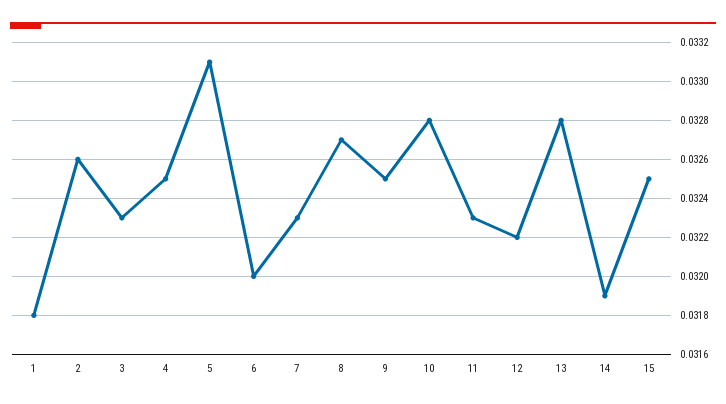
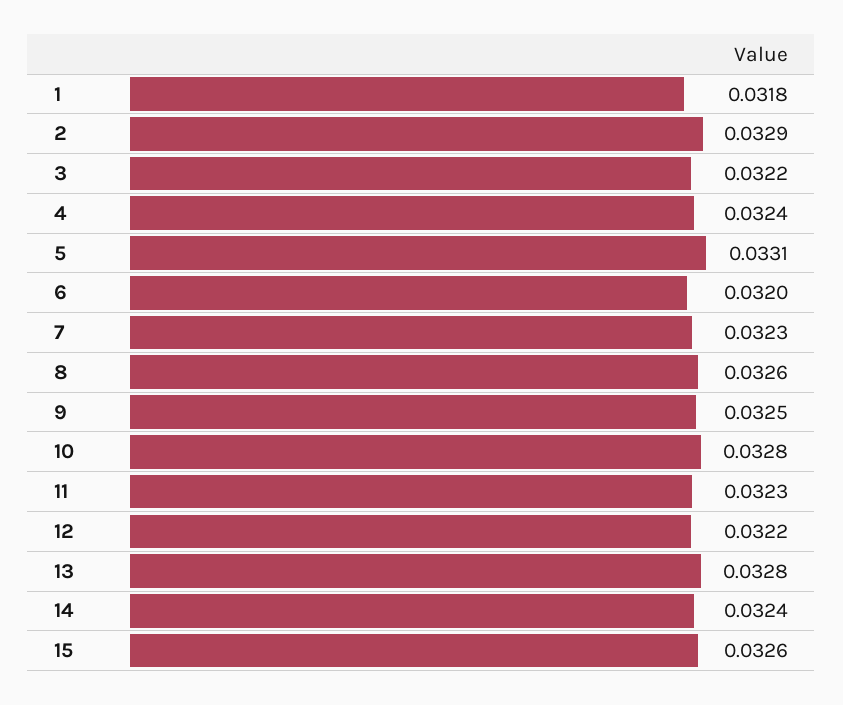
2: 0.0326 -> 0.0329
3: 0.0323 -> 0.0322
4: 0.0325 -> 0.0324
8: 0.0327 -> 0.0326
14: 0.0319 -> 0.0324
15: 0.0325 -> 0.0326

